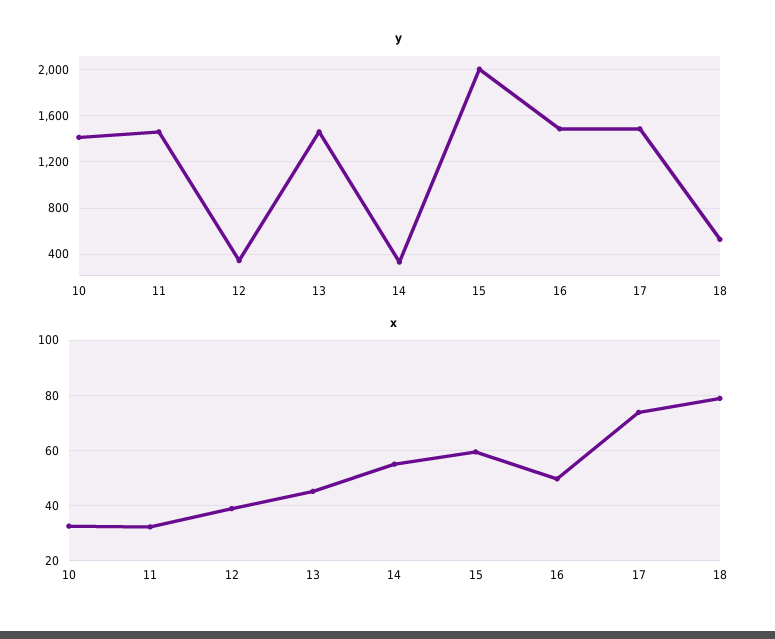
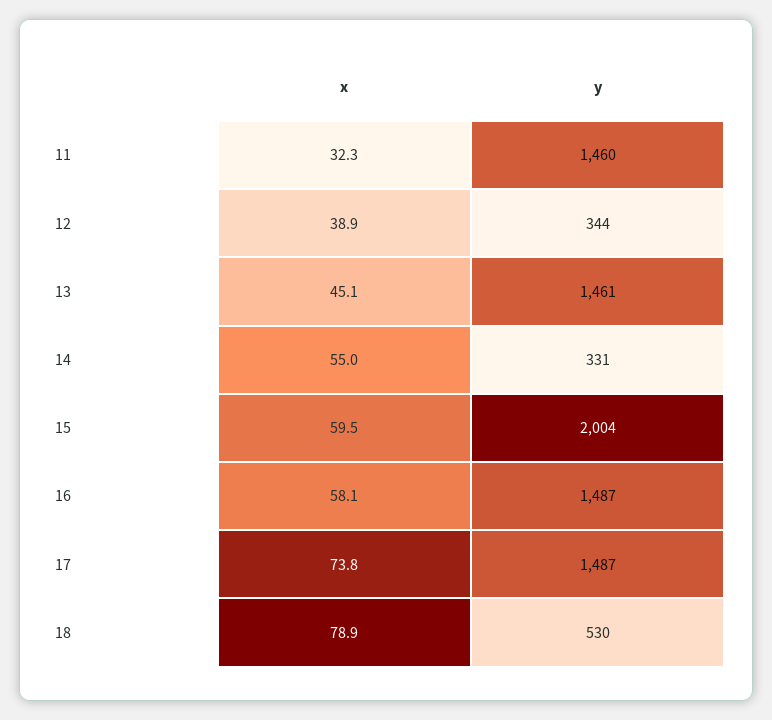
y, 10: 1400 -> none
x, 10: 32.5 -> none
x, 16: 50 -> 58.1

